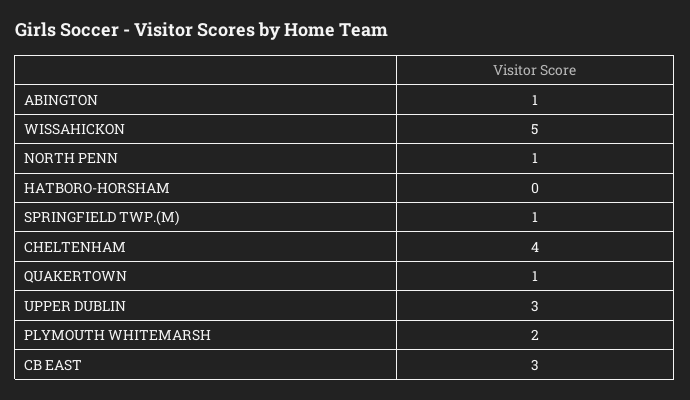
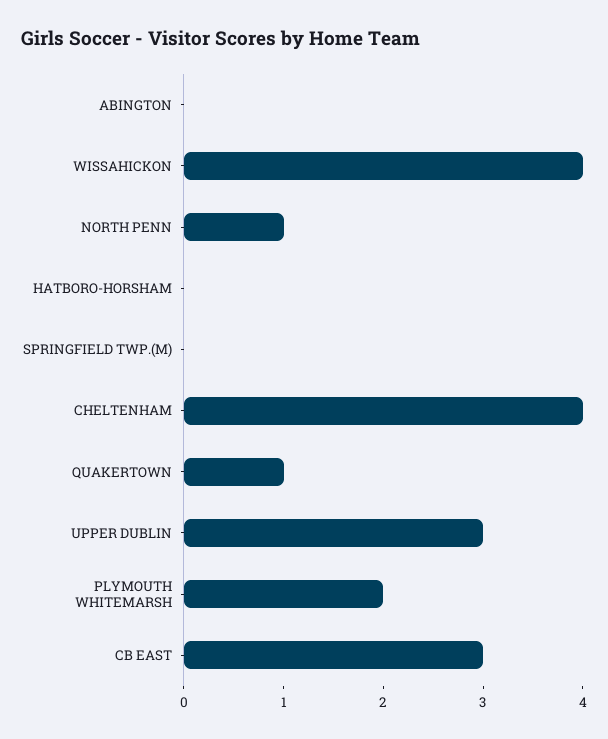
ABINGTON: 1 -> 0
WISSAHICKON: 5 -> 4
SPRINGFIELD TWP.(M): 1 -> 0

